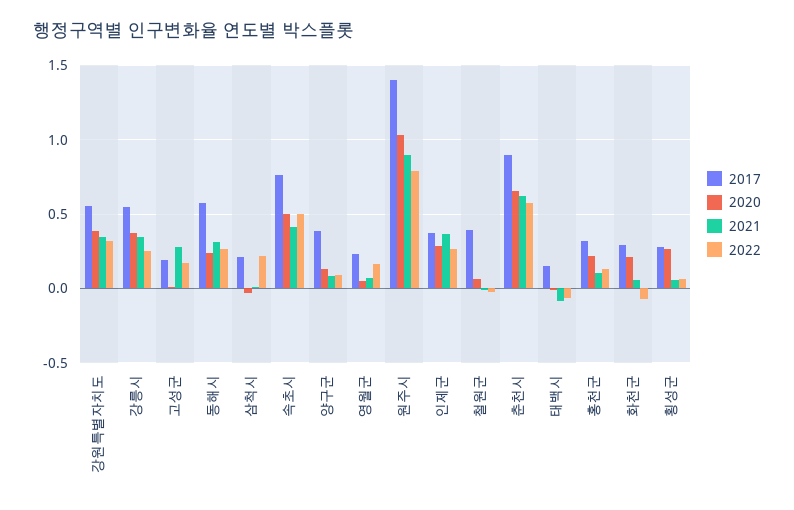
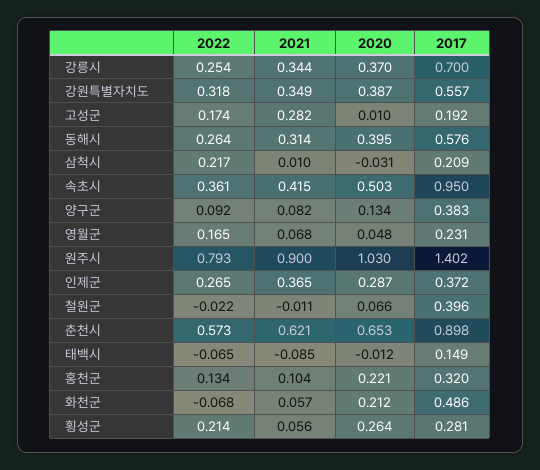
2017, 강릉시: 0.55 -> 0.7
2020, 동해시: 0.25 -> 0.395
2017, 속초시: 0.75 -> 0.95
2022, 속초시: 0.5 -> 0.361
2017, 화천군: 0.3 -> 0.486
2022, 횡성군: 0.05 -> 0.214

